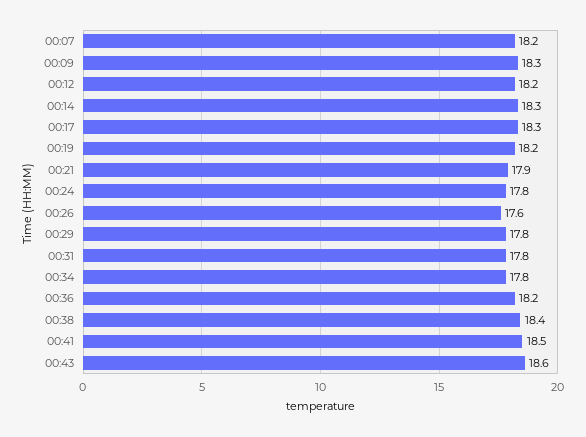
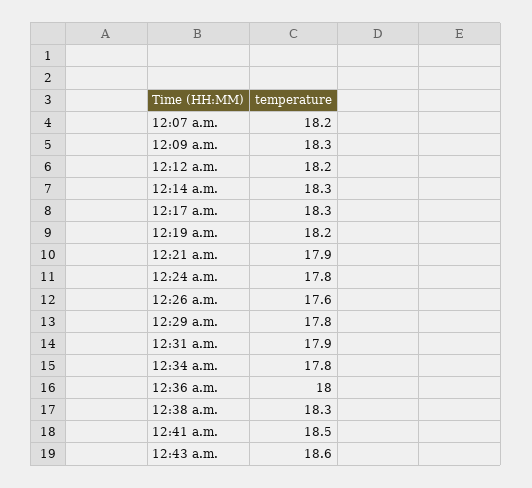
00:31: 17.8 -> 17.9
00:36: 18.2 -> 18
00:38: 18.4 -> 18.3

